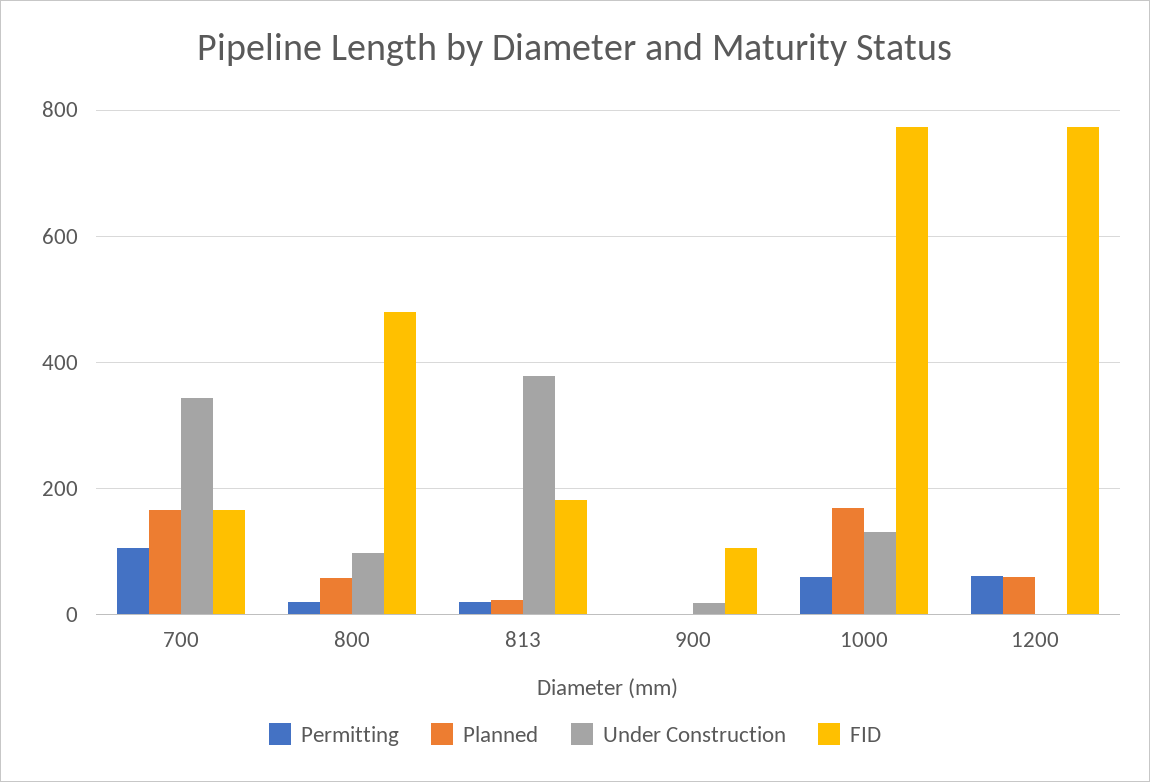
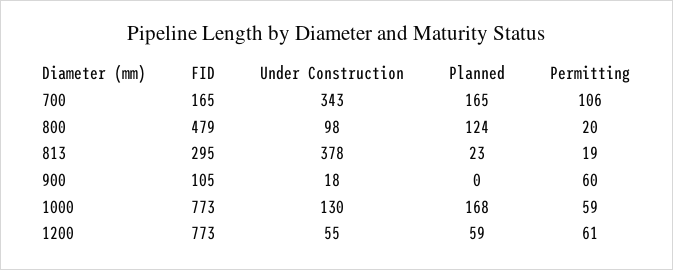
Planned, 800: 60 -> 124
FID, 813: 180 -> 295
Permitting, 900: 0 -> 60
Under Construction, 1200: 0 -> 55

